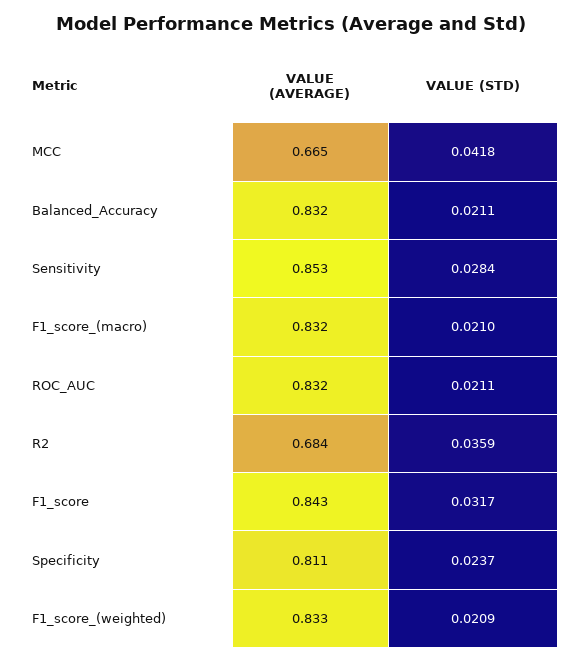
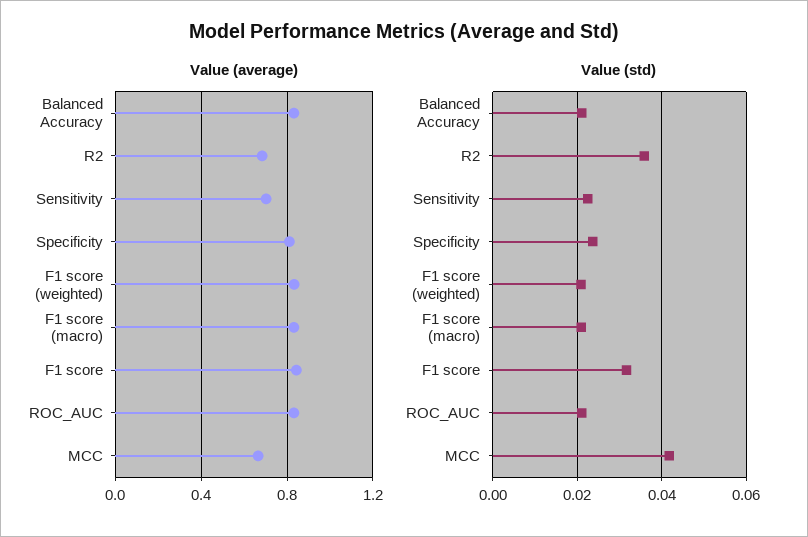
VALUE (AVERAGE), Sensitivity: 0.853 -> 0.7
VALUE (STD), Sensitivity: 0.0284 -> 0.022

